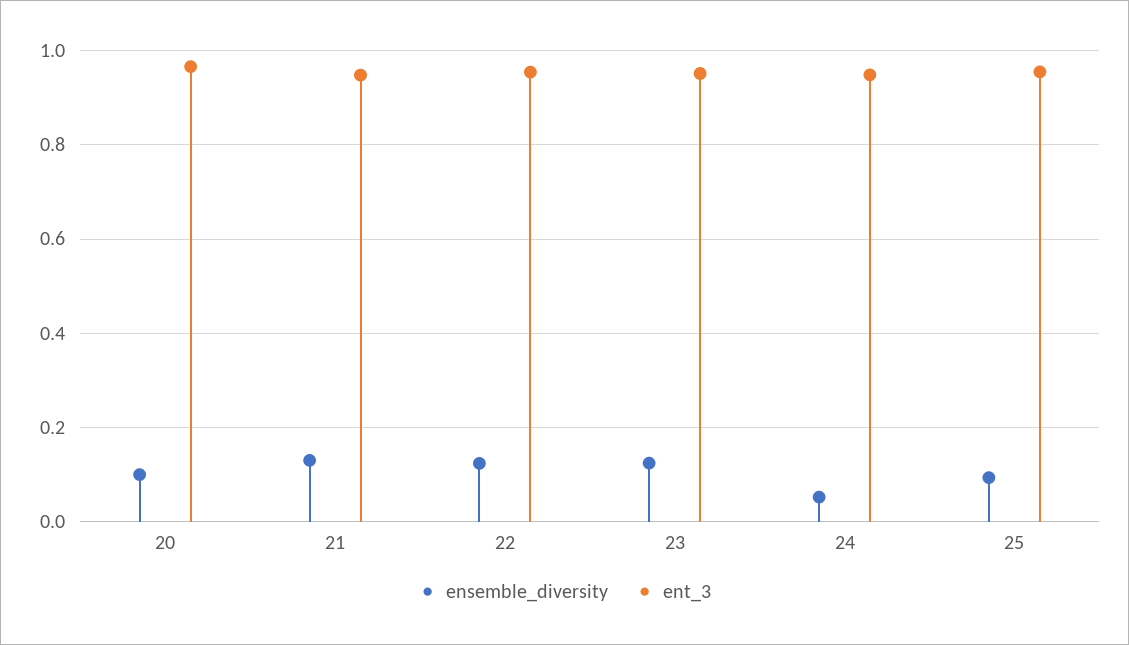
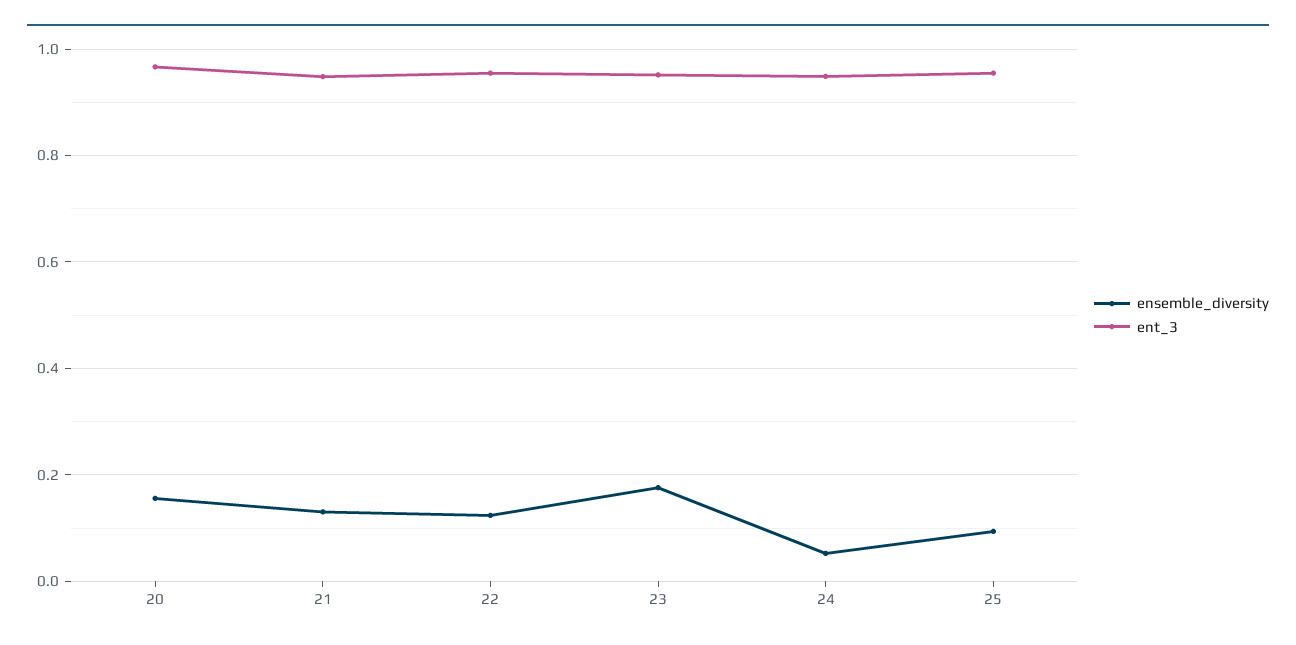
ensemble_diversity, 20: 0.1 -> 0.16
ensemble_diversity, 23: 0.12 -> 0.18

